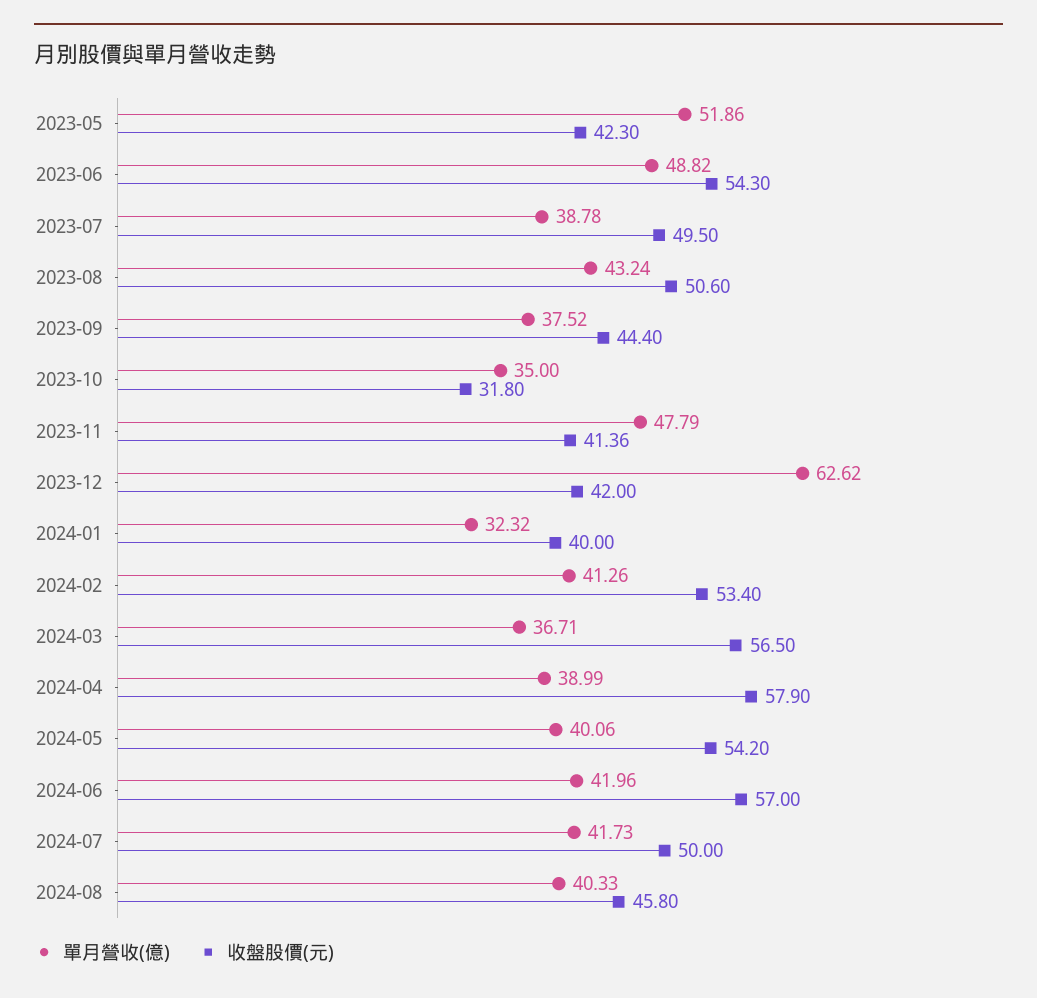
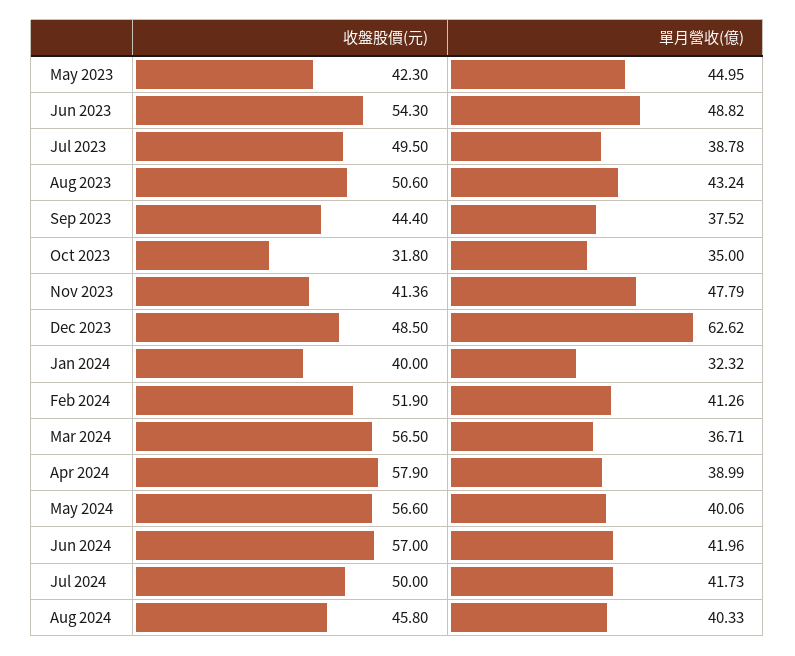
單月營收(億), 2023-05: 51.86 -> 44.95
收盤股價(元), 2023-12: 42 -> 48.5
收盤股價(元), 2024-02: 53.4 -> 51.9
收盤股價(元), 2024-05: 54.2 -> 56.6

